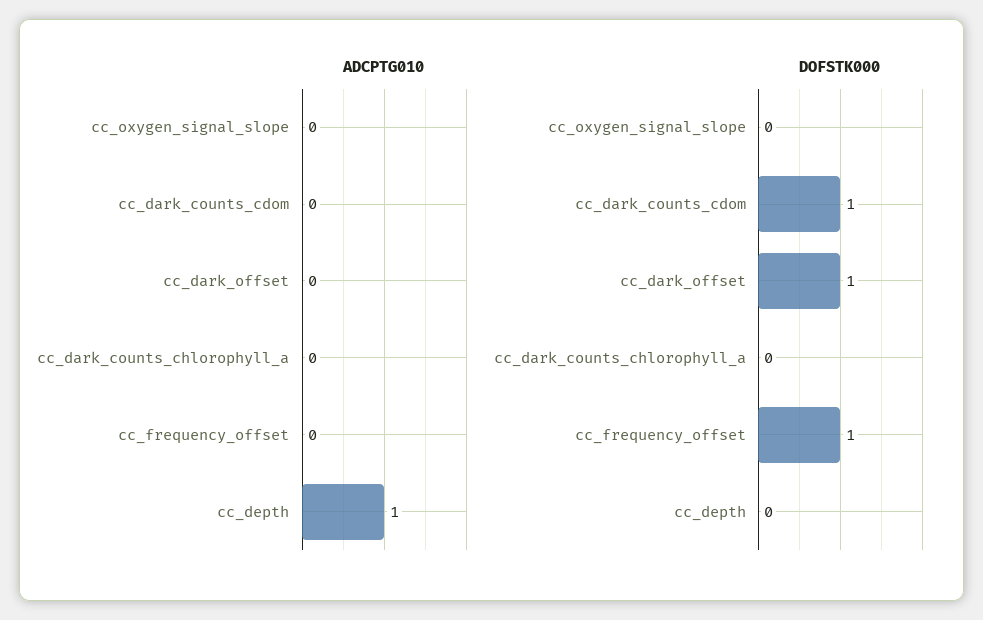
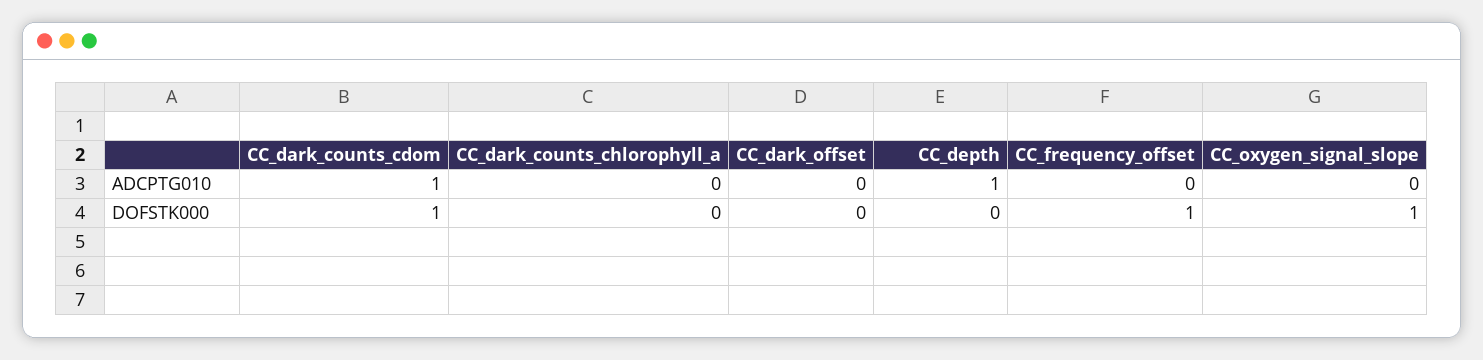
ADCPTG010, cc_dark_counts_cdom: 0 -> 1
DOFSTK000, cc_oxygen_signal_slope: 0 -> 1
DOFSTK000, cc_dark_offset: 1 -> 0

